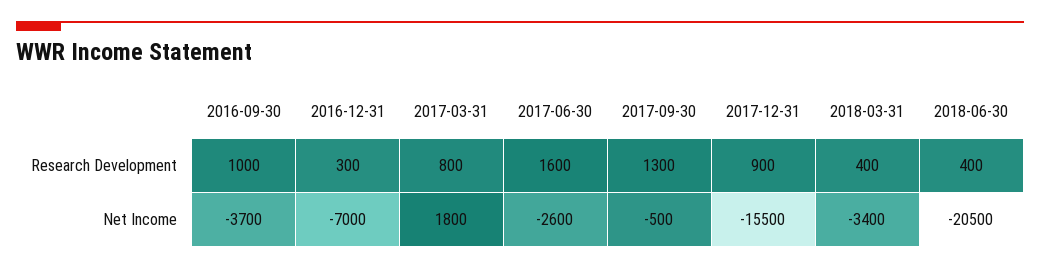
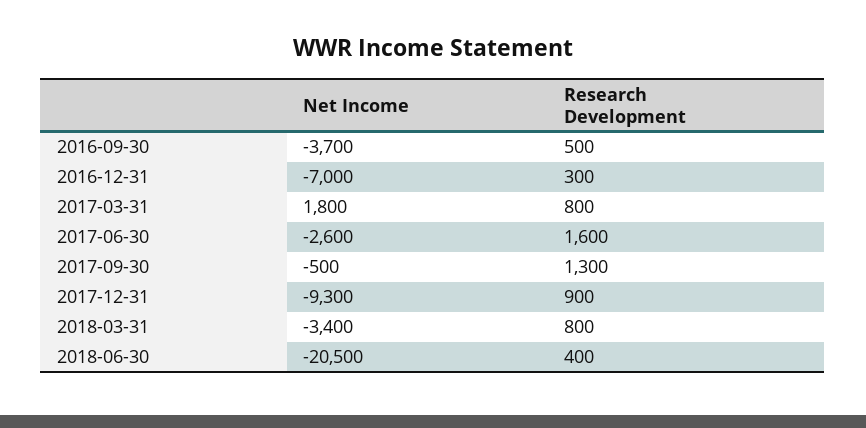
2016-09-30, Research Development: 1000 -> 500
2018-03-31, Research Development: 400 -> 800
2017-12-31, Net Income: -15500 -> -9300

